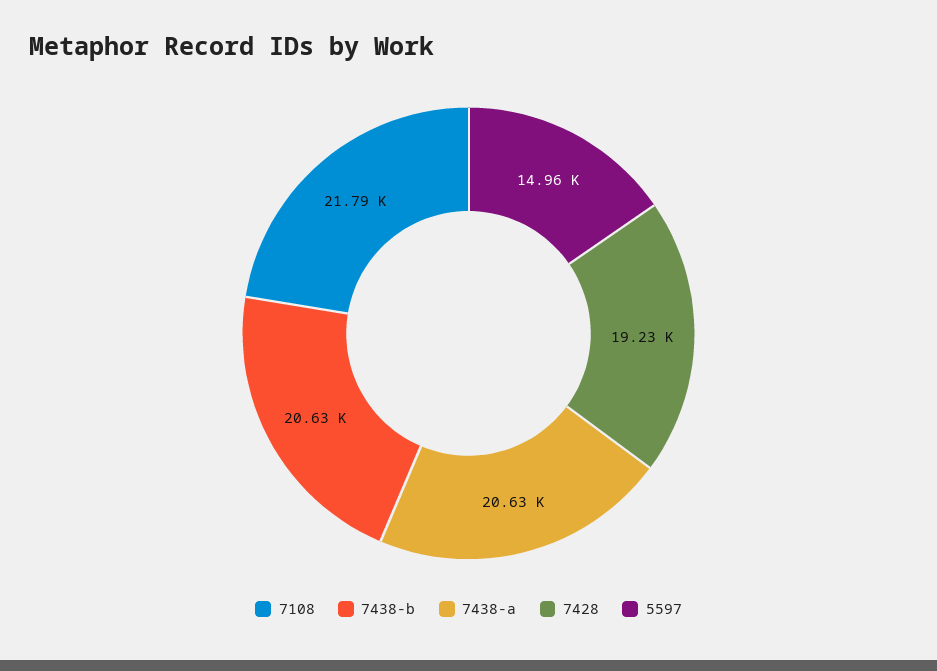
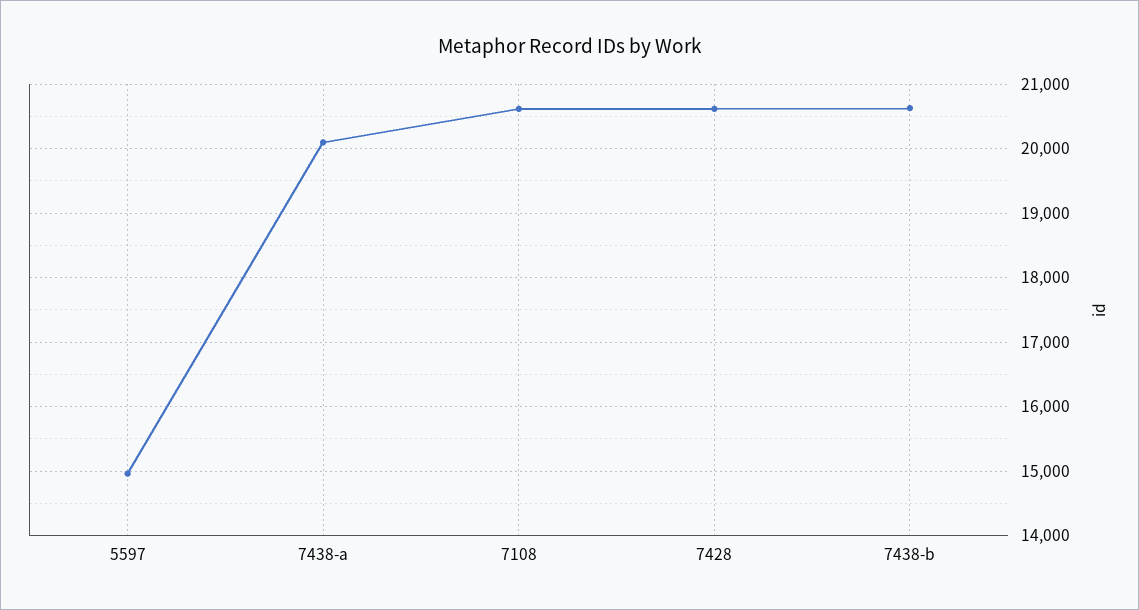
7108: 21790 -> 20600
7438-a: 20630 -> 20100
7428: 19230 -> 20600

